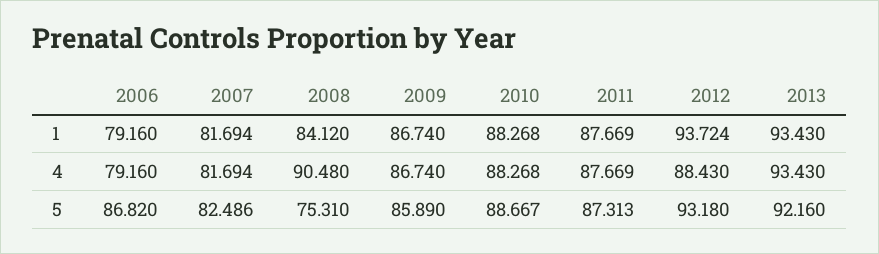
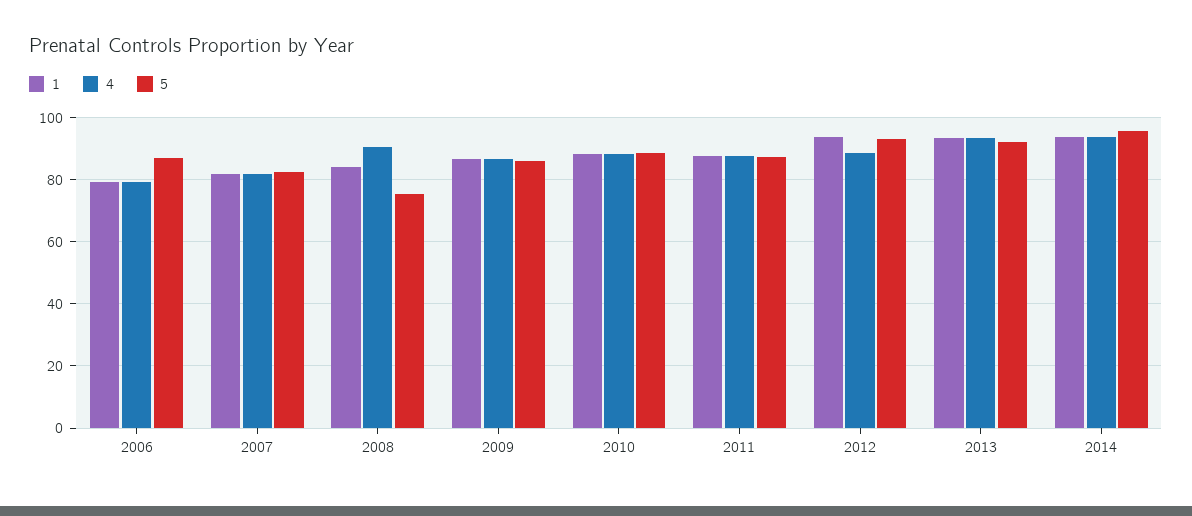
1, 2014: none -> 94
4, 2014: none -> 94
5, 2014: none -> 96

